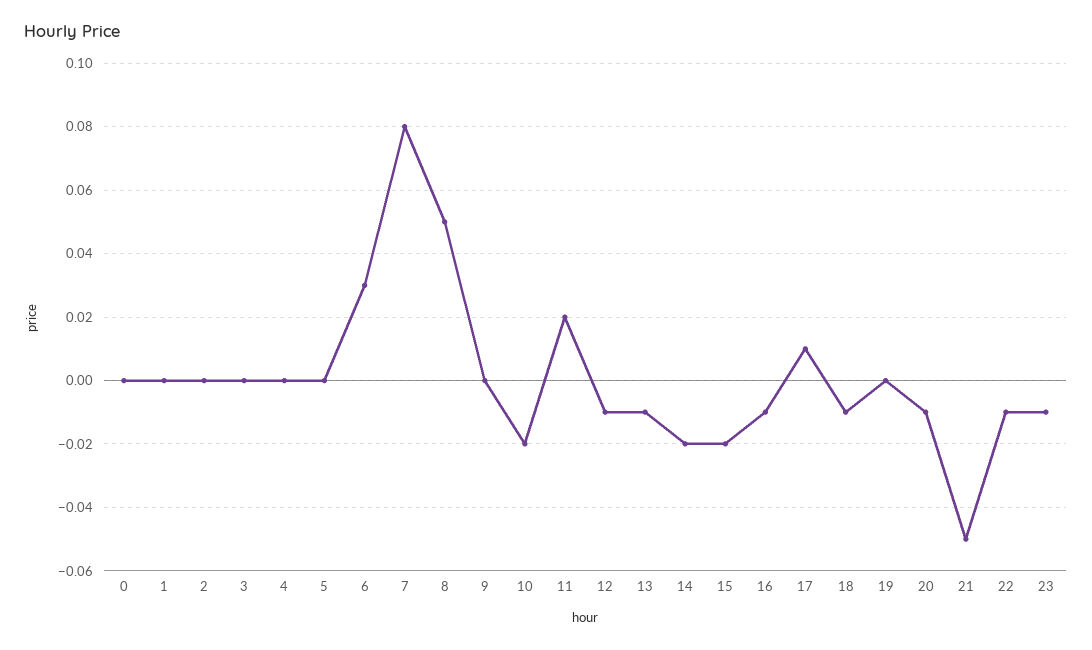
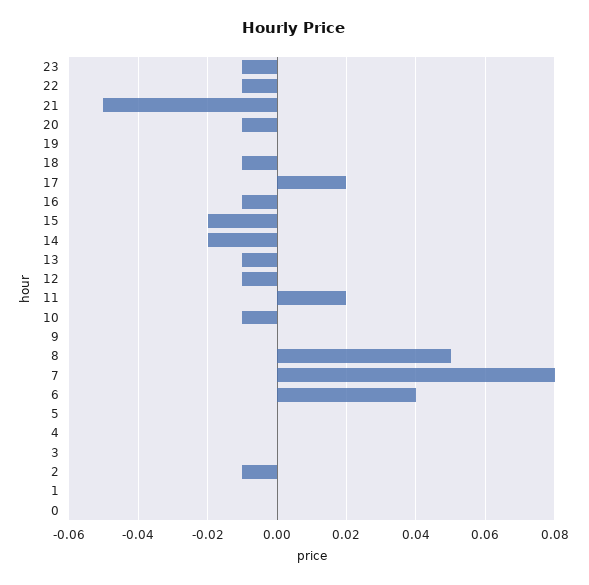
2: 0 -> -0.01
6: 0.03 -> 0.04
10: -0.02 -> -0.01
17: 0.01 -> 0.02

